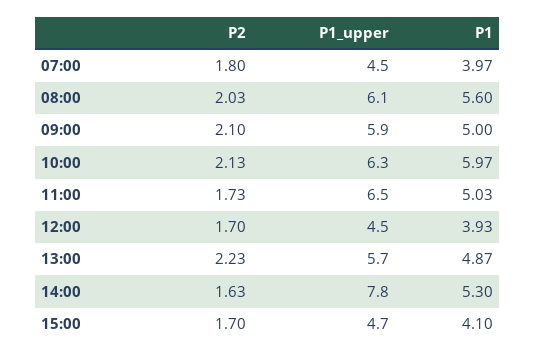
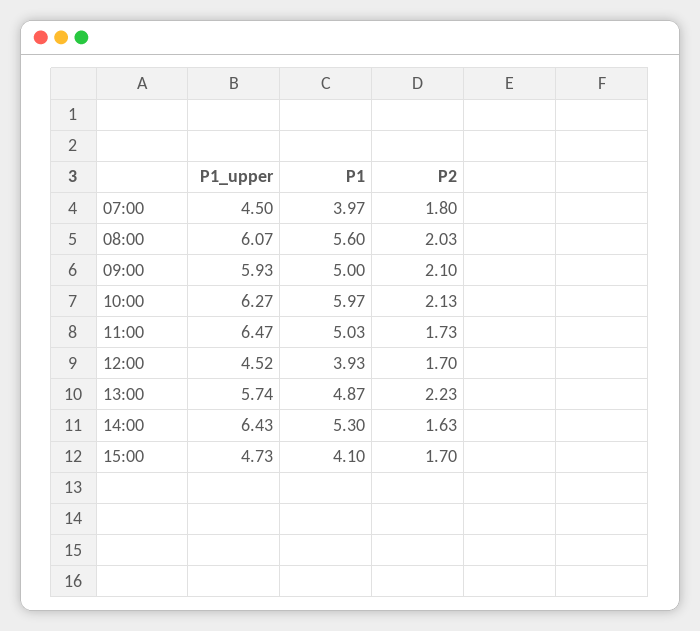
P1_upper, 14:00: 7.8 -> 6.43

